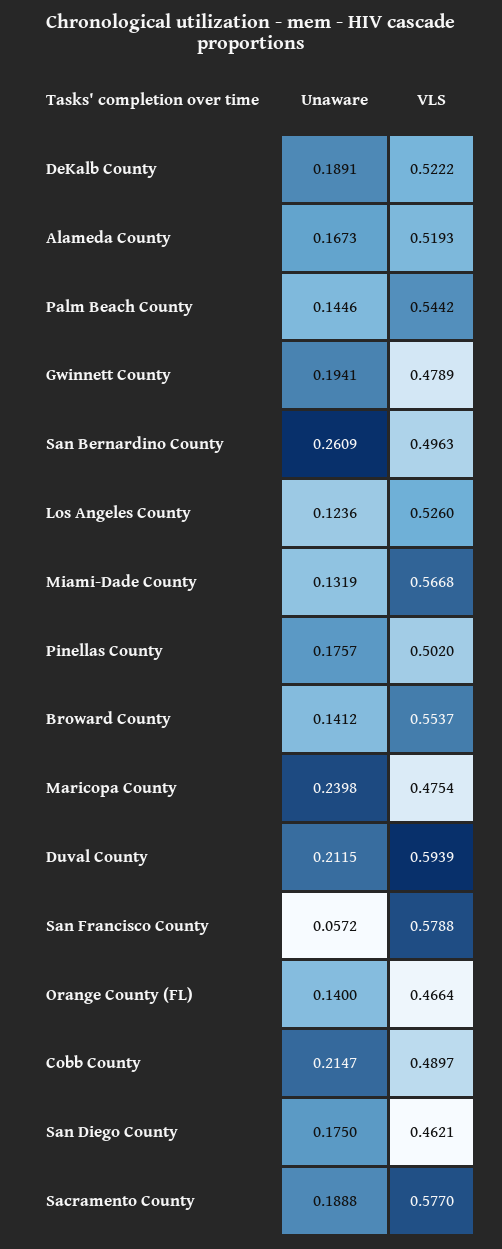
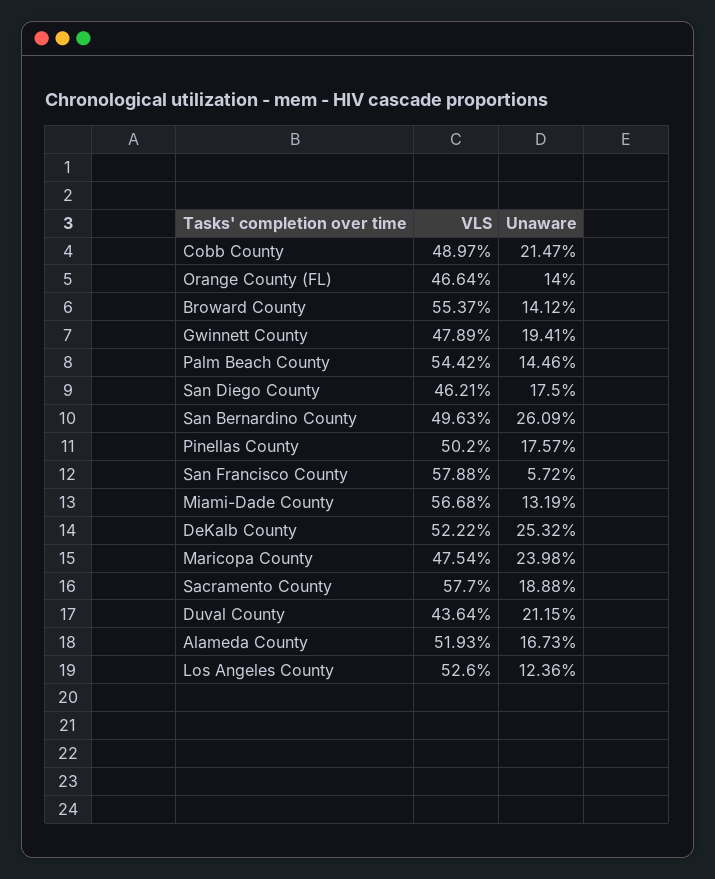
Unaware, DeKalb County: 0.1891 -> 0.2532
VLS, Duval County: 0.5939 -> 0.4364

